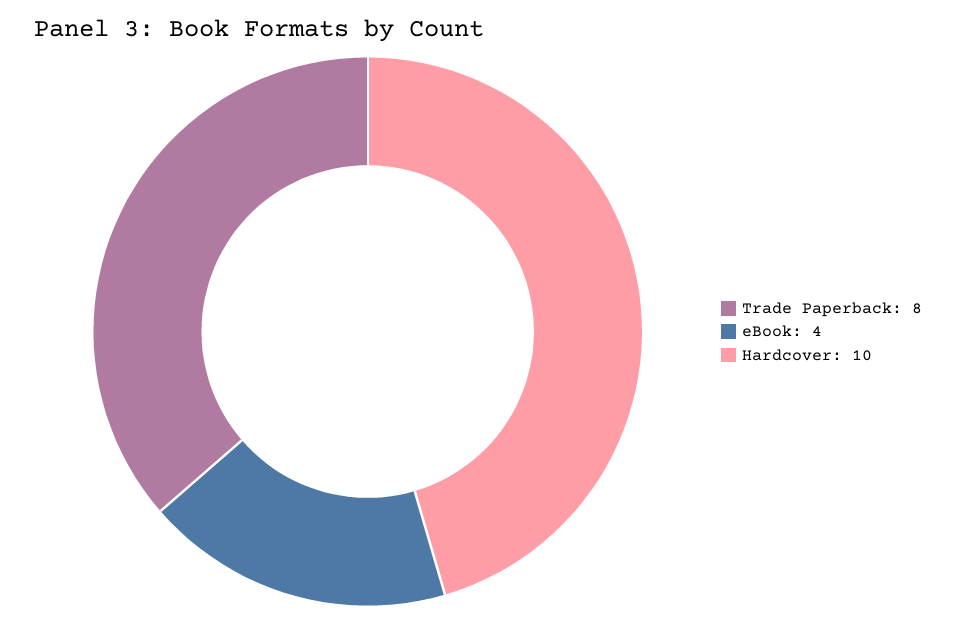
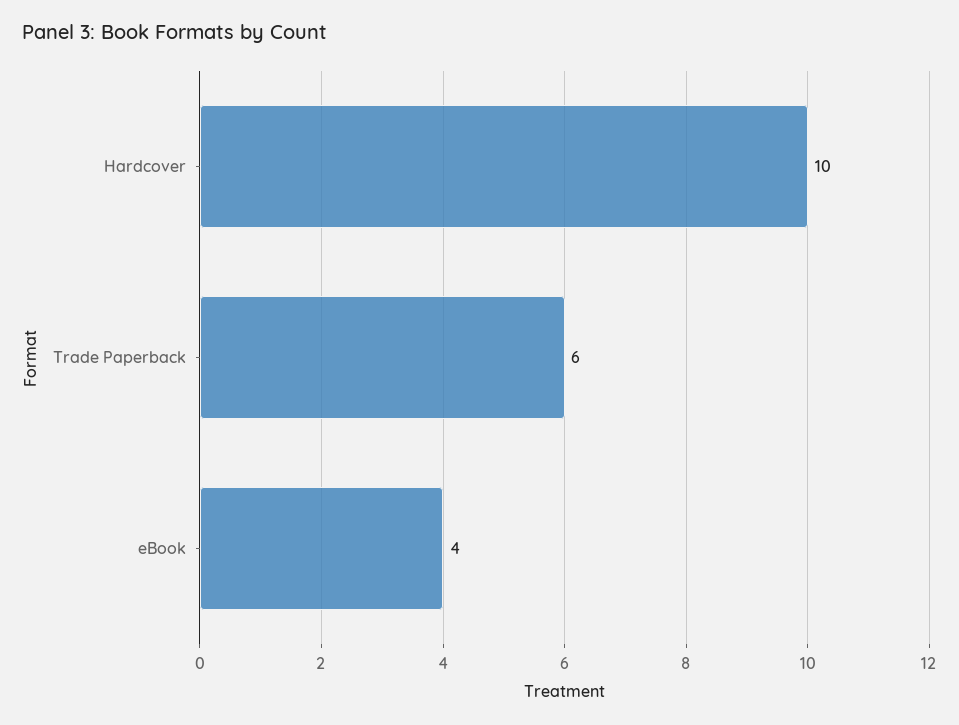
Trade Paperback: 8 -> 6

